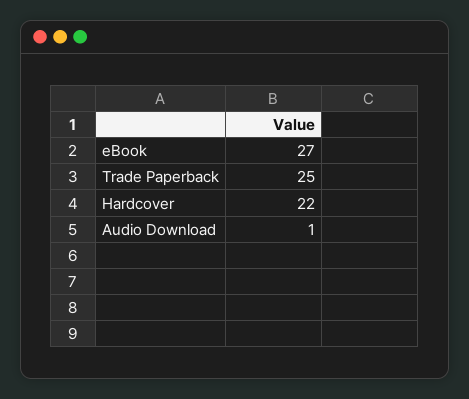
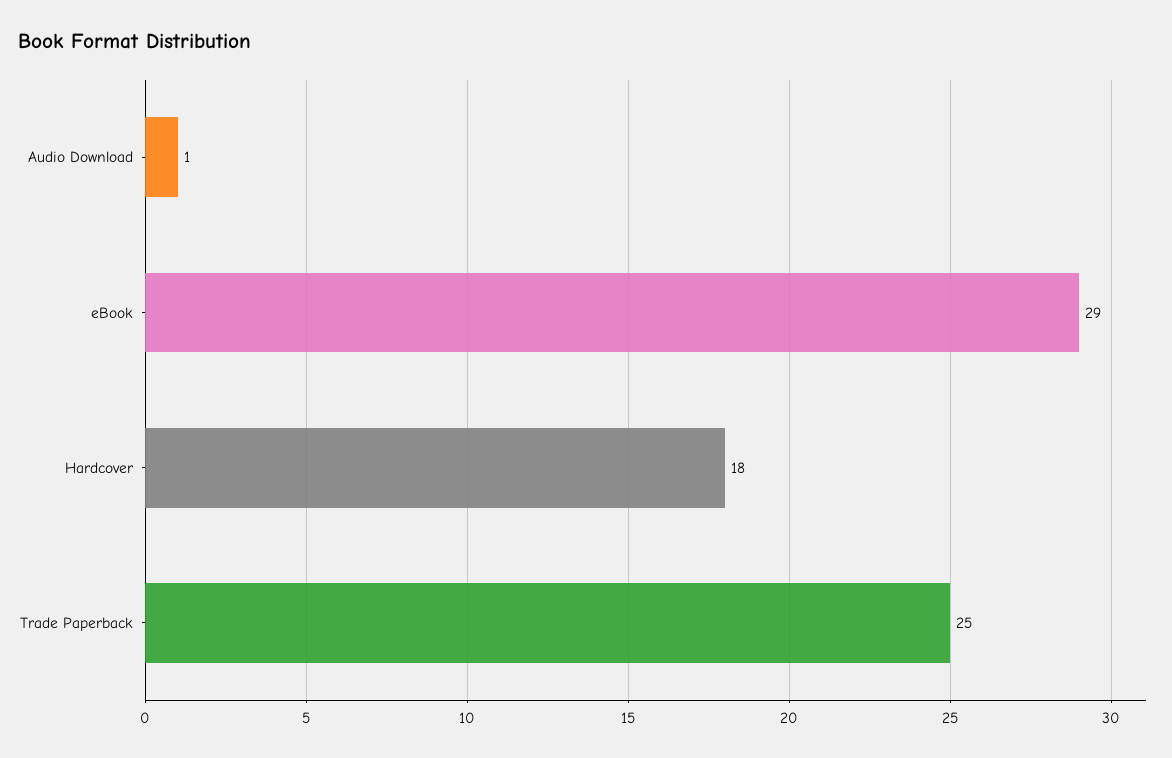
eBook: 27 -> 29
Hardcover: 22 -> 18

